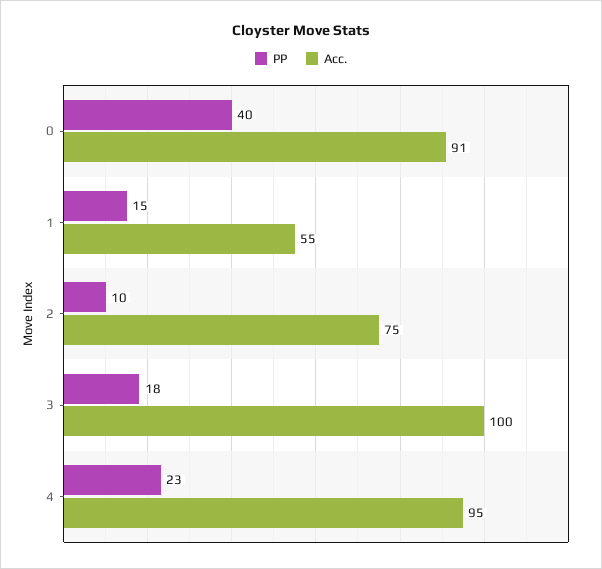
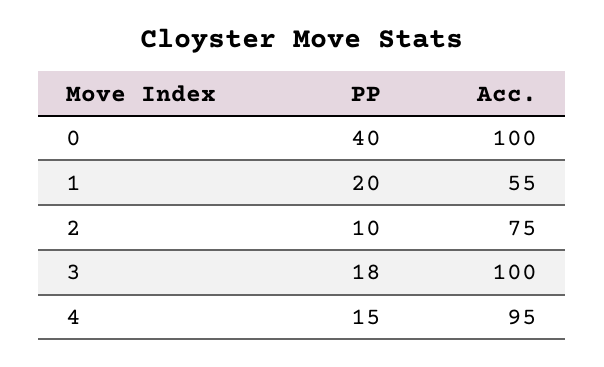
Acc., 0: 91 -> 100
PP, 1: 15 -> 20
PP, 4: 23 -> 15

